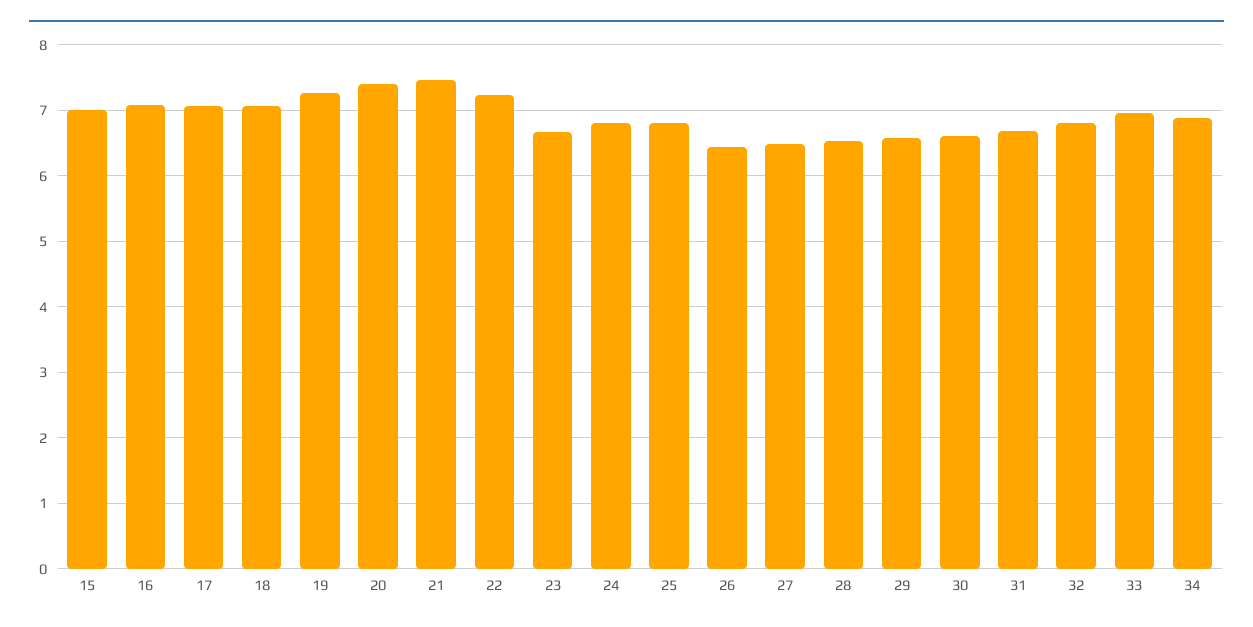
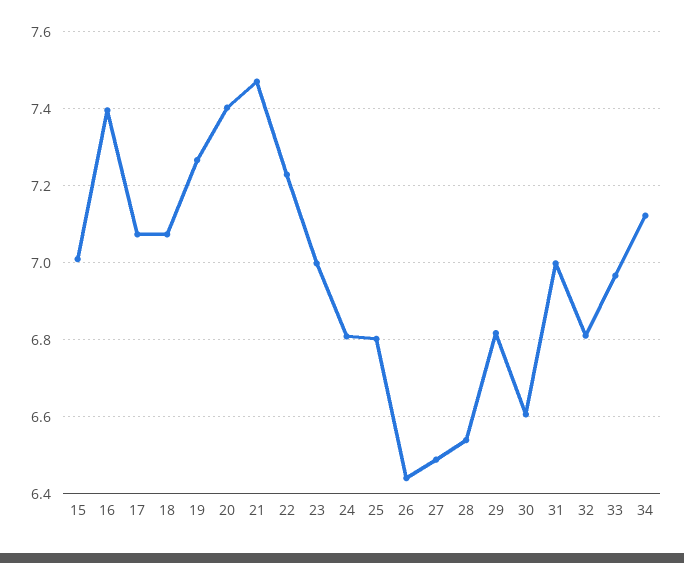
16: 7.1 -> 7.4
23: 6.7 -> 7
29: 6.6 -> 6.82
31: 6.7 -> 7
34: 6.9 -> 7.12

